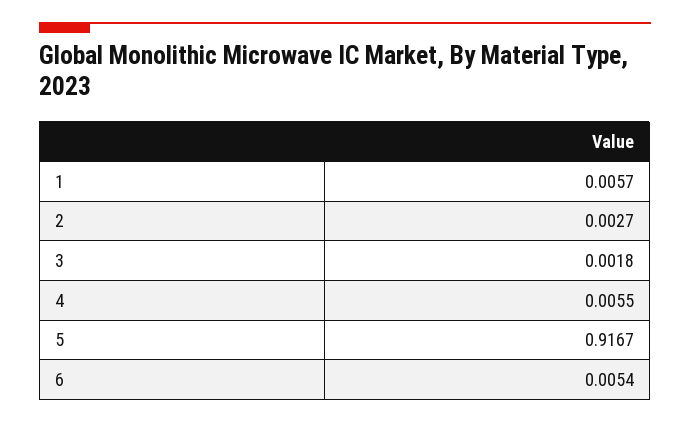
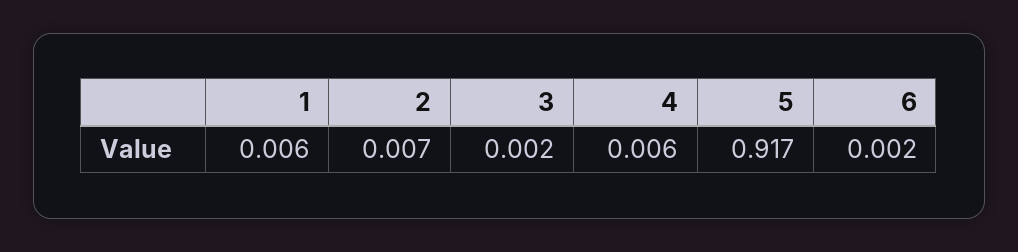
2: 0.0027 -> 0.007
6: 0.0054 -> 0.002

